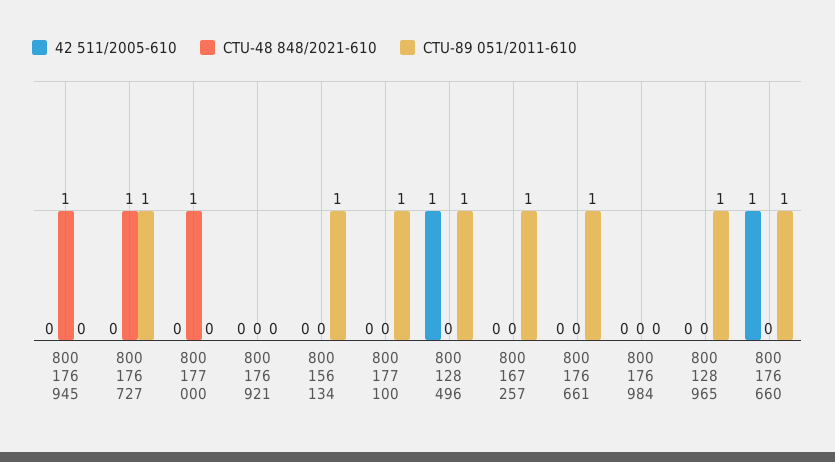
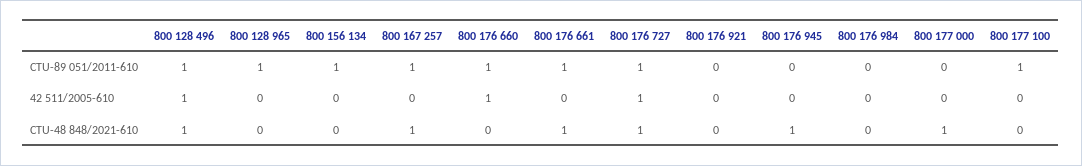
42 511/2005-610, 800 176 727: 0 -> 1
CTU-48 848/2021-610, 800 128 496: 0 -> 1
CTU-48 848/2021-610, 800 167 257: 0 -> 1
CTU-48 848/2021-610, 800 176 661: 0 -> 1

